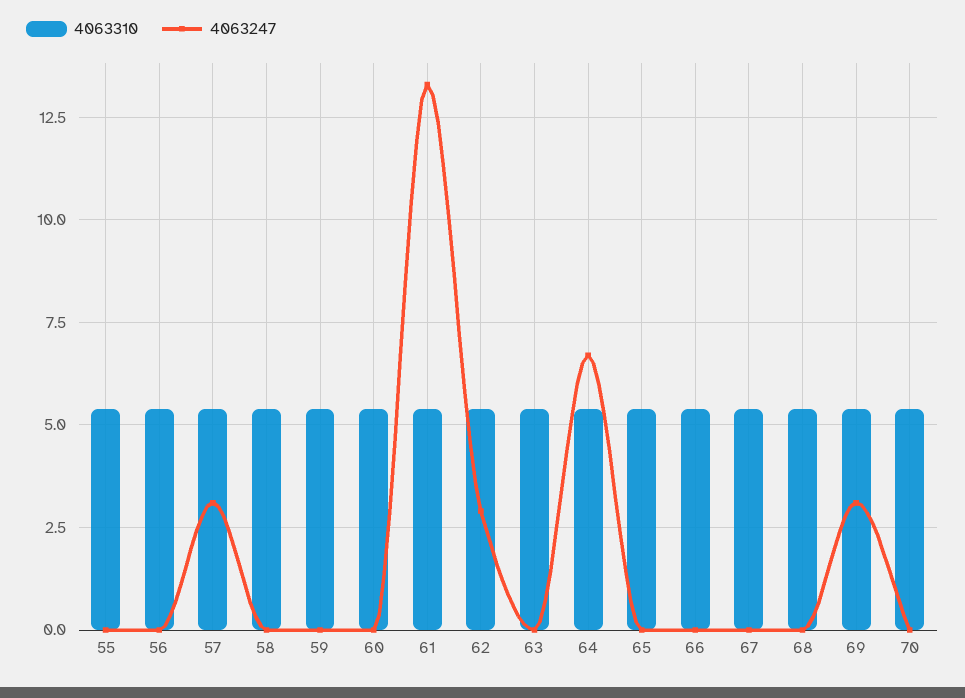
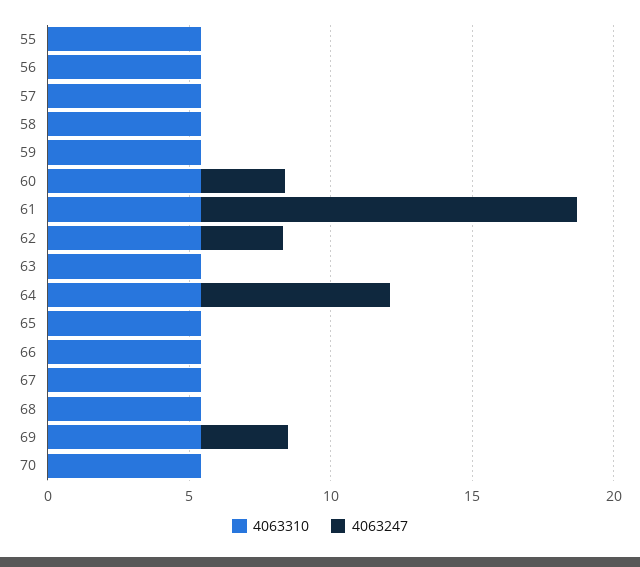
4063247, 57: 3 -> 0
4063247, 60: 0 -> 3

